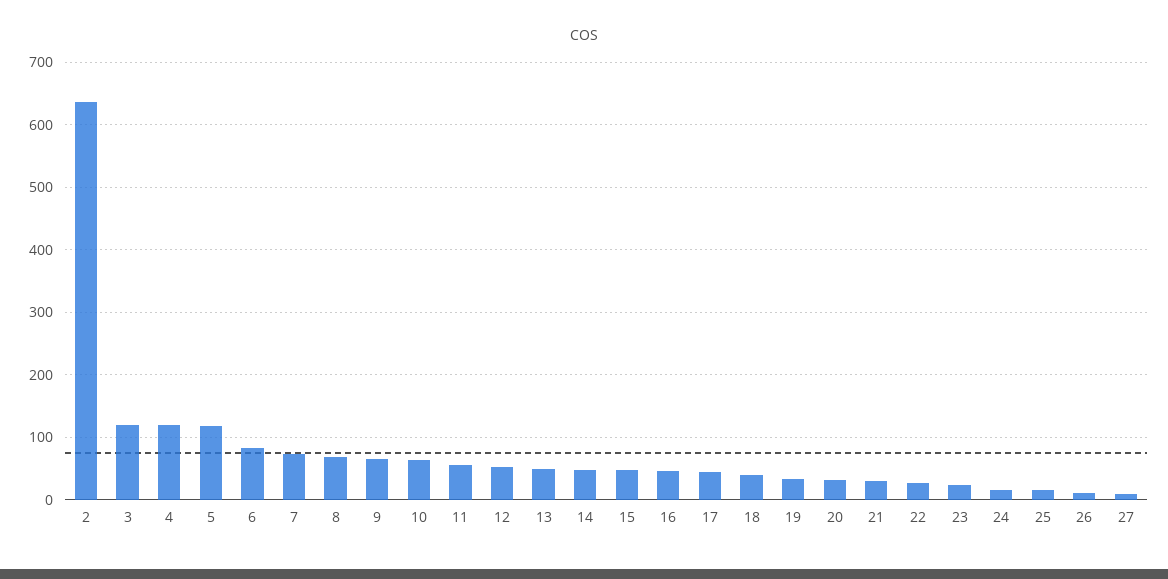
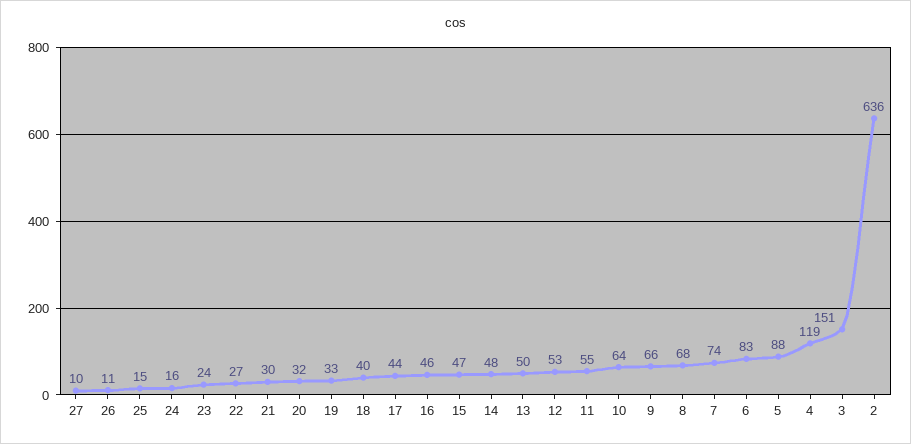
3: 120 -> 151
5: 120 -> 88

